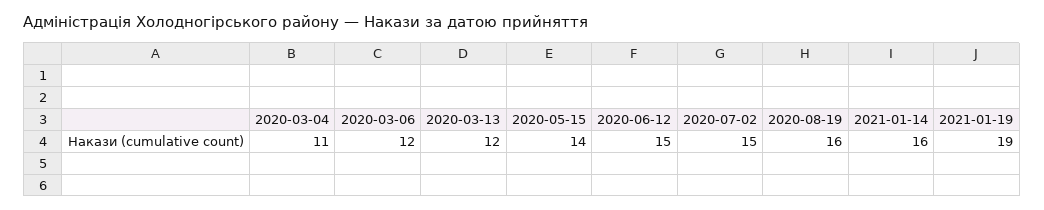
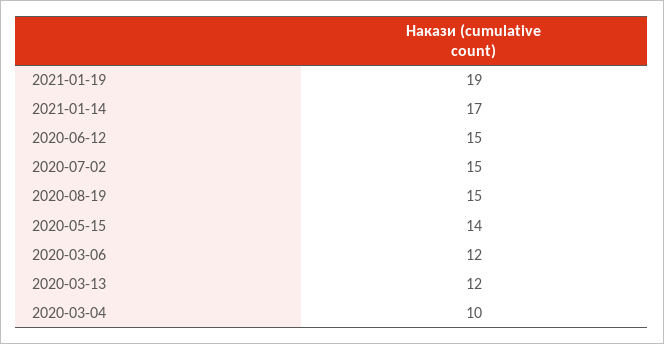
2020-03-04: 11 -> 10
2020-08-19: 16 -> 15
2021-01-14: 16 -> 17

